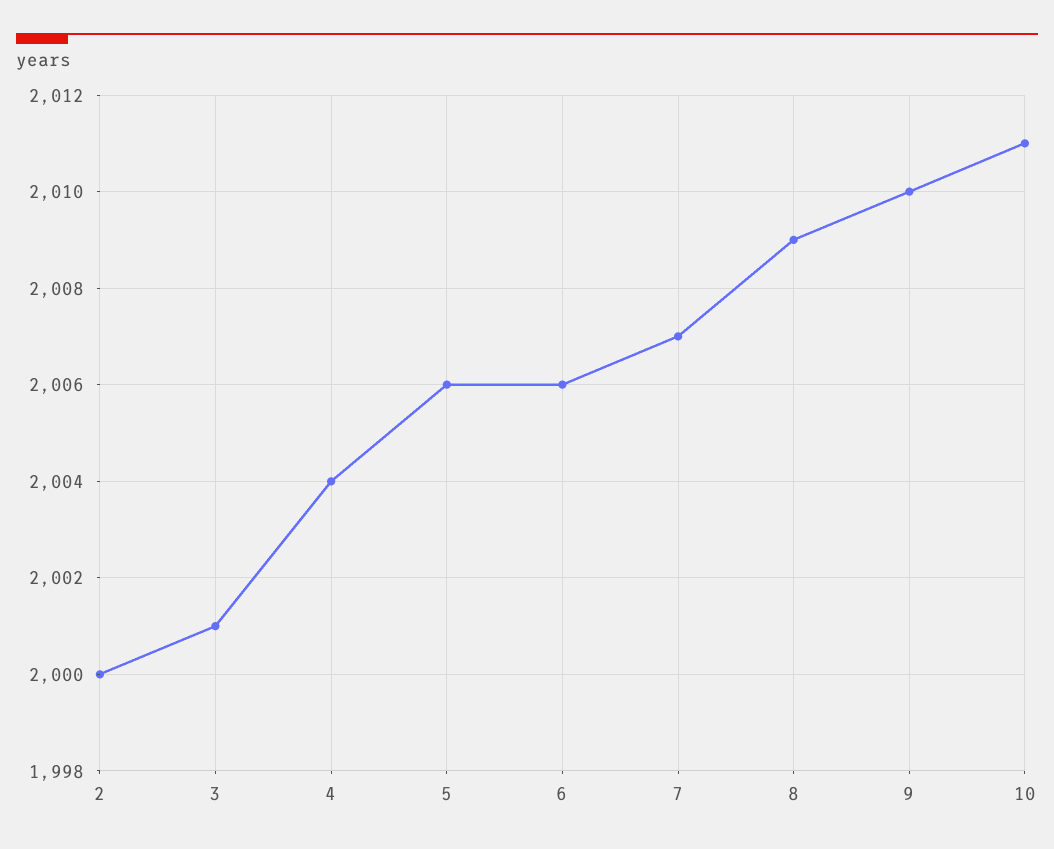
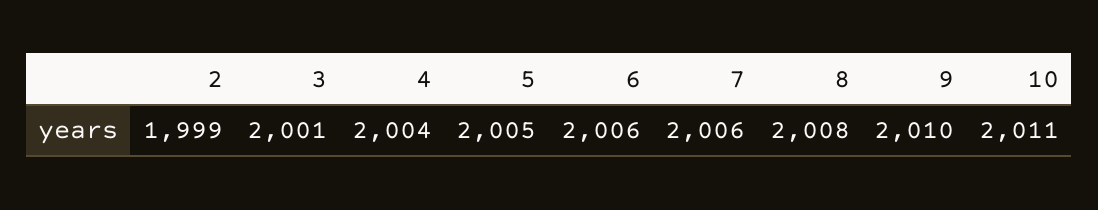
2: 2000 -> 1999
5: 2006 -> 2005
7: 2007 -> 2006
8: 2009 -> 2008

